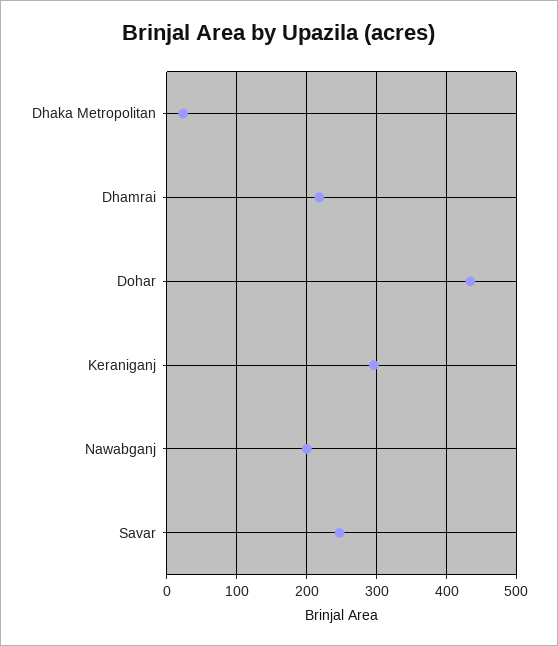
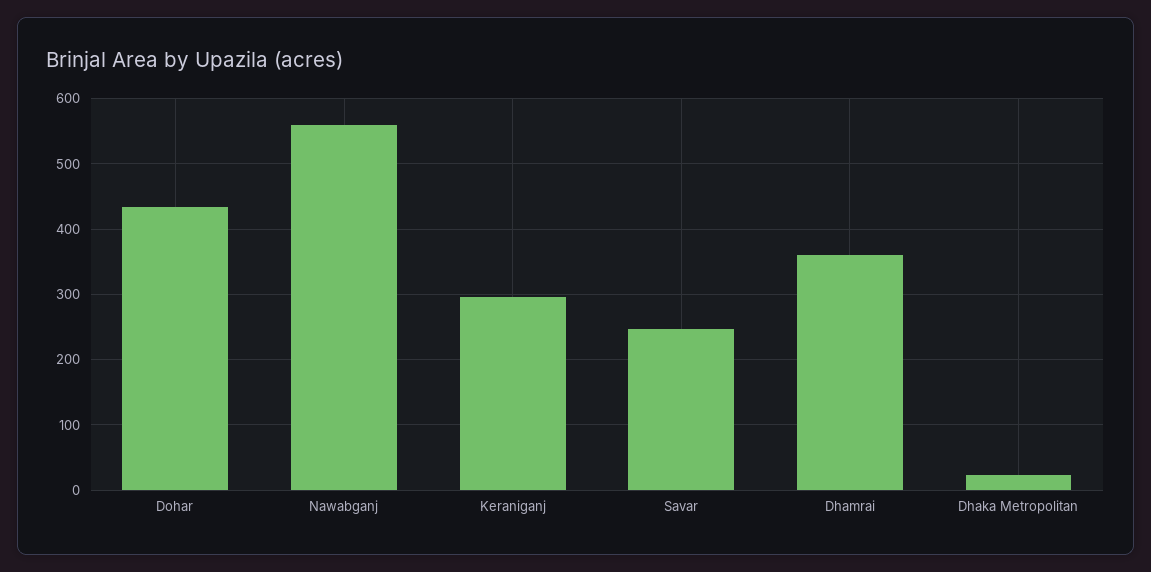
Dhamrai: 220 -> 360
Nawabganj: 200 -> 560

